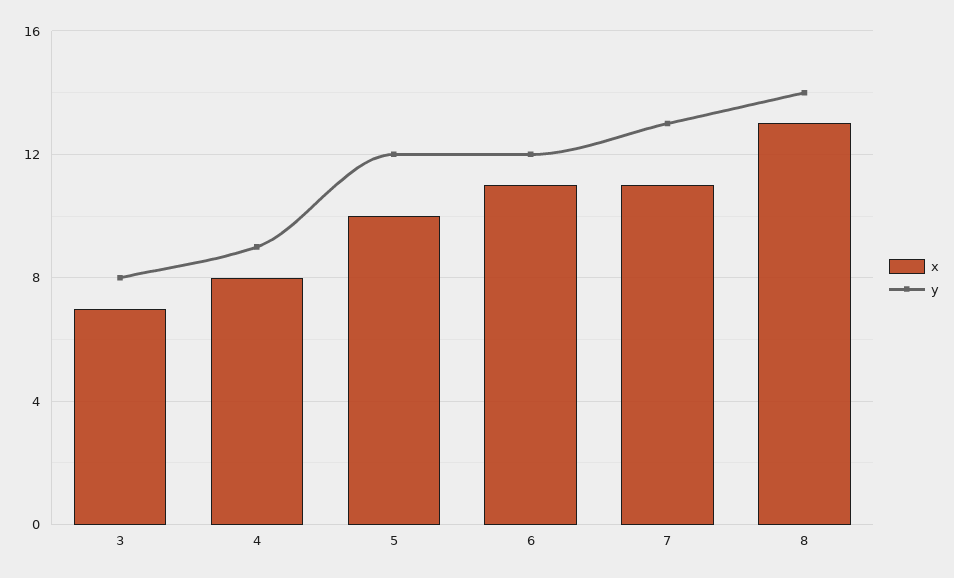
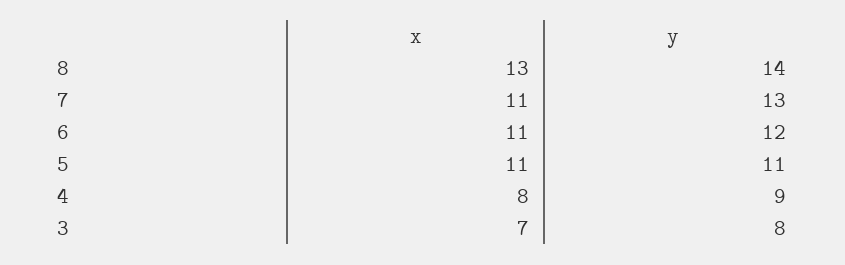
x, 5: 10 -> 11
y, 5: 12 -> 11

